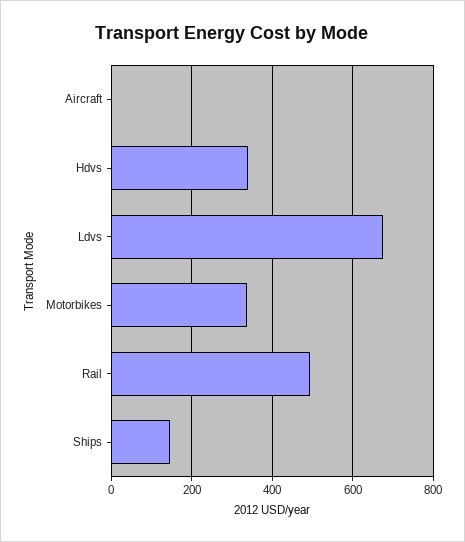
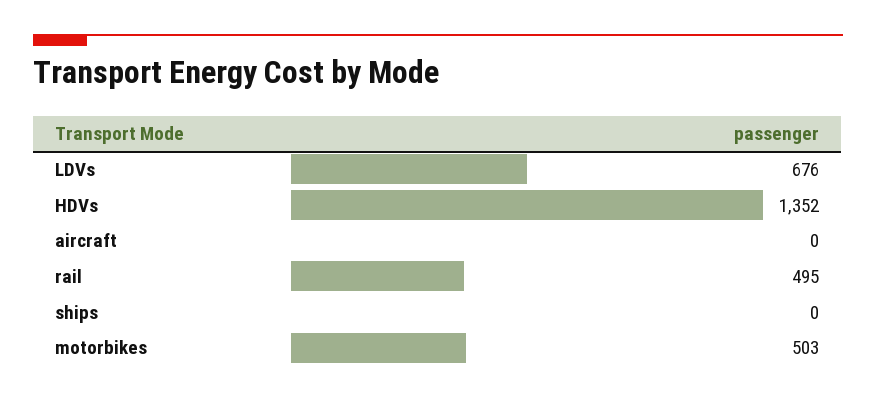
Hdvs: 340 -> 1352
Motorbikes: 340 -> 503
Ships: 140 -> 0

